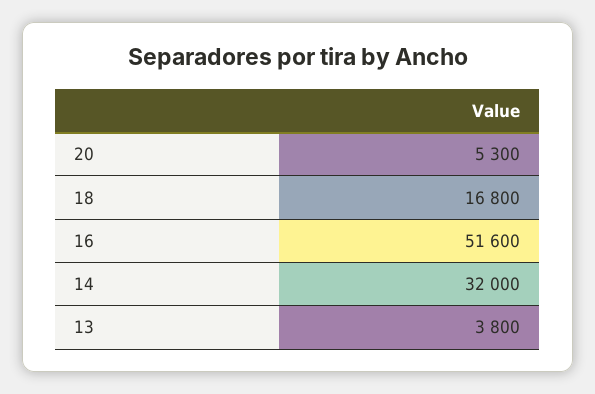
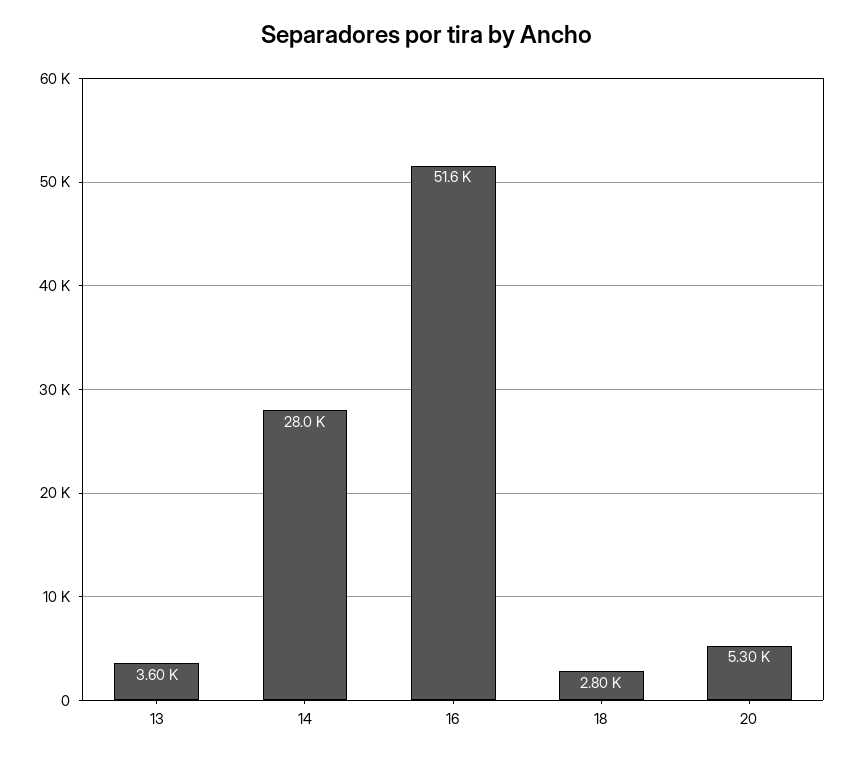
18: 16800 -> 2800
14: 32000 -> 28000
13: 3800 -> 3600

